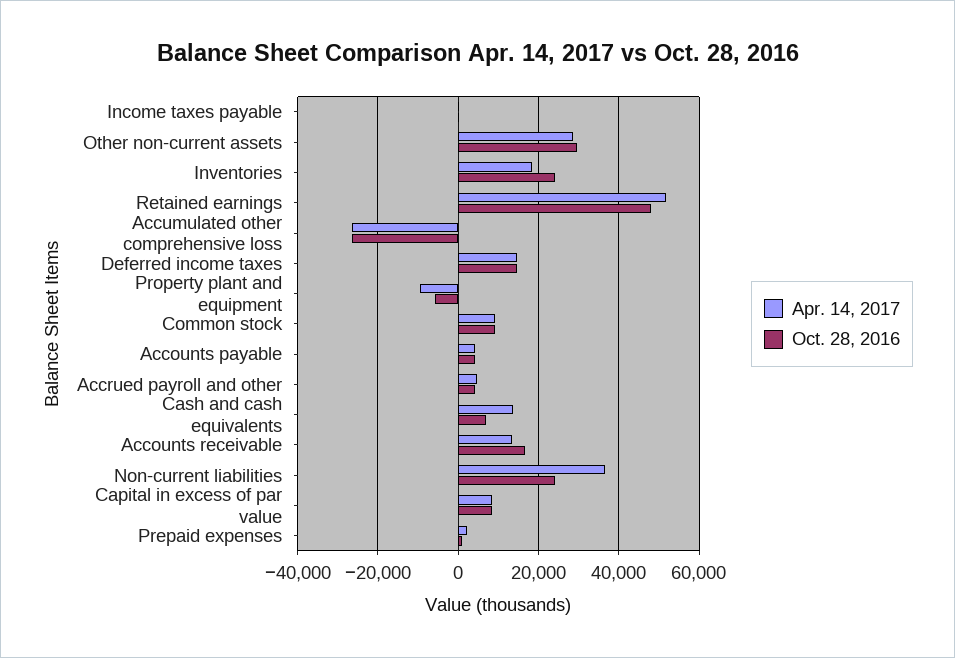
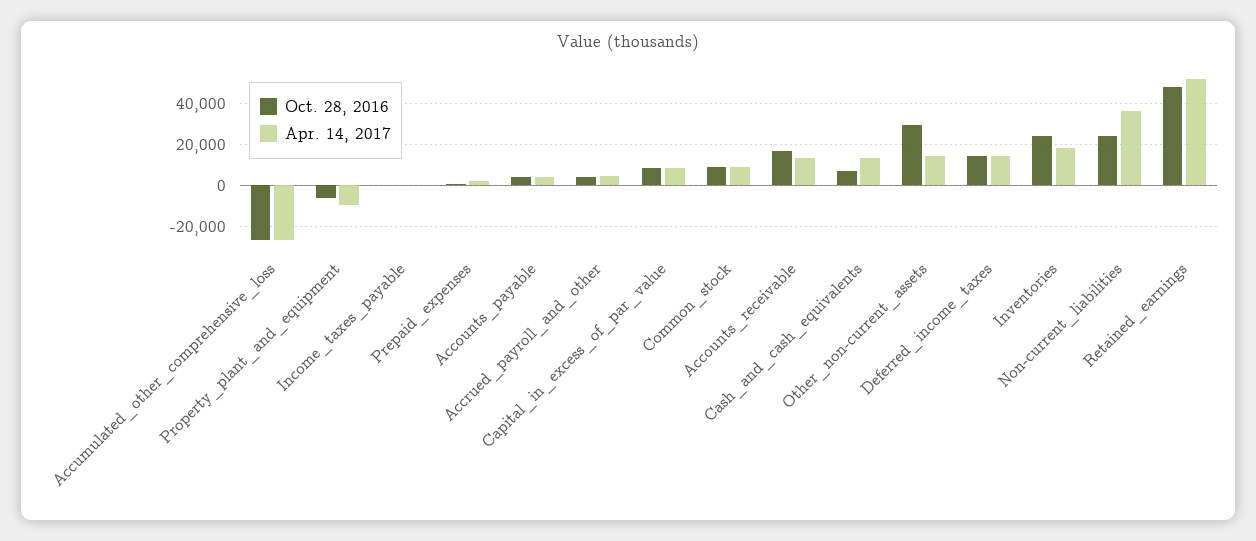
Apr. 14, 2017, Other non-current assets: 28000 -> 15000

